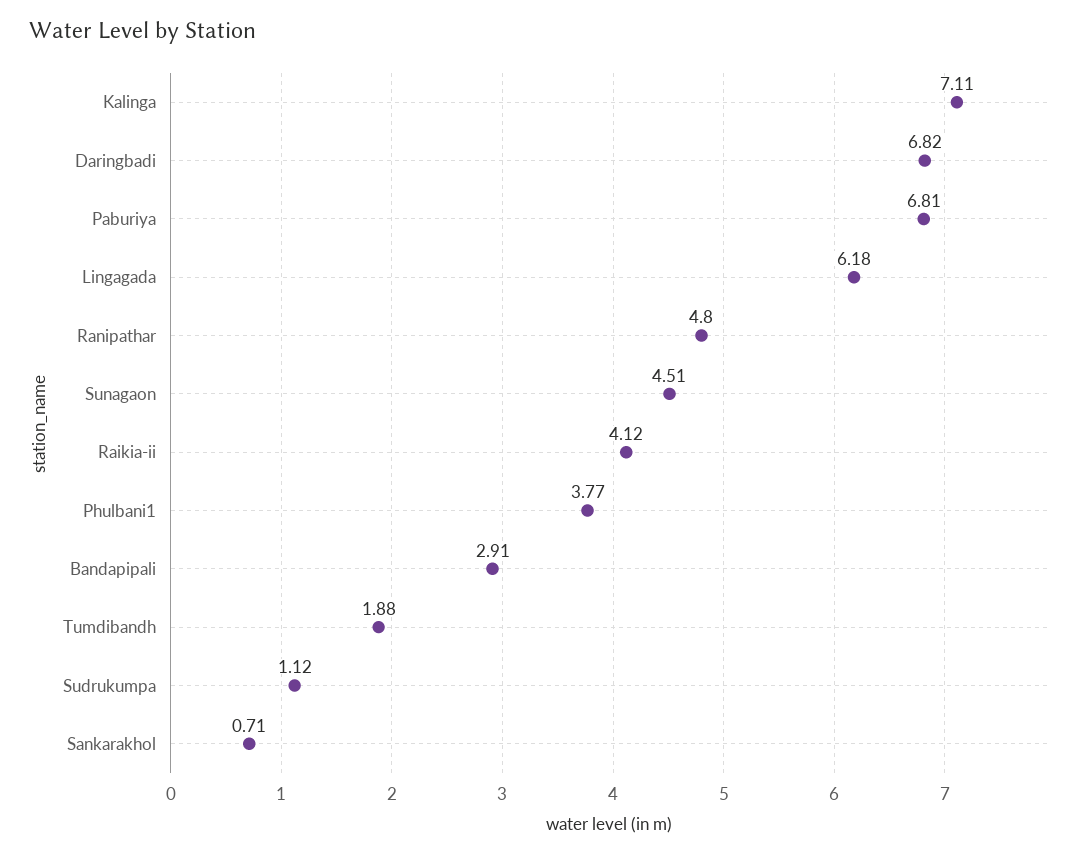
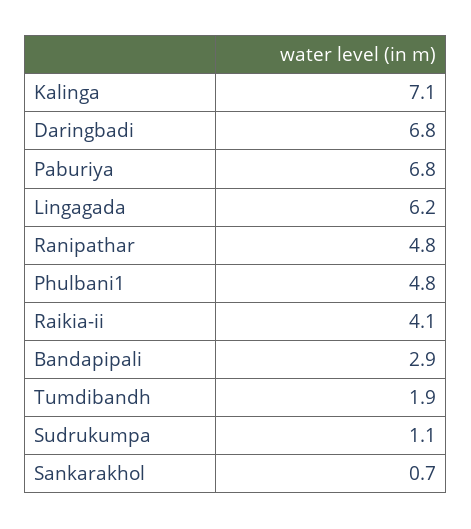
Sunagaon: 4.51 -> none
Phulbani1: 3.77 -> 4.8

